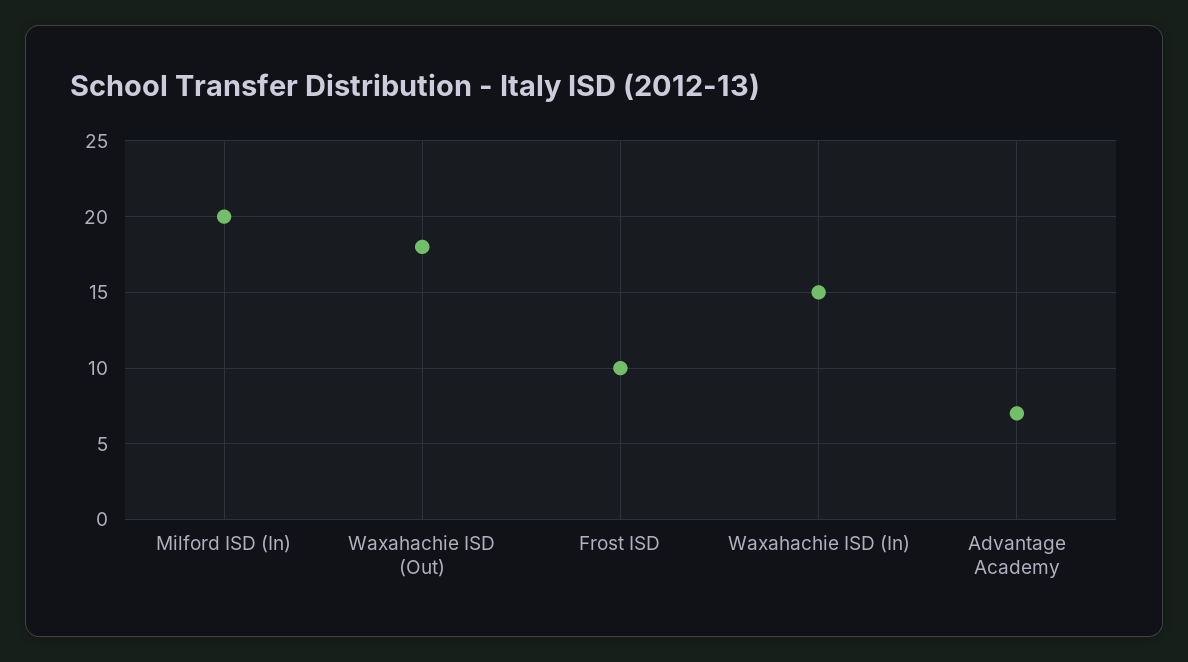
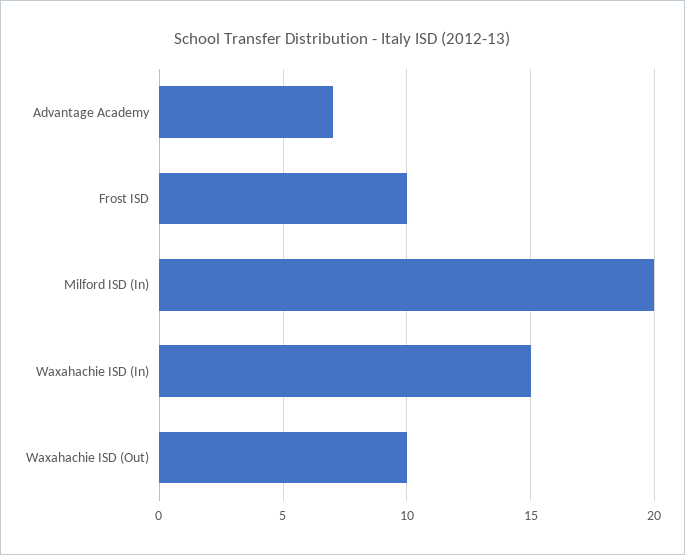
Waxahachie ISD (Out): 18 -> 10

